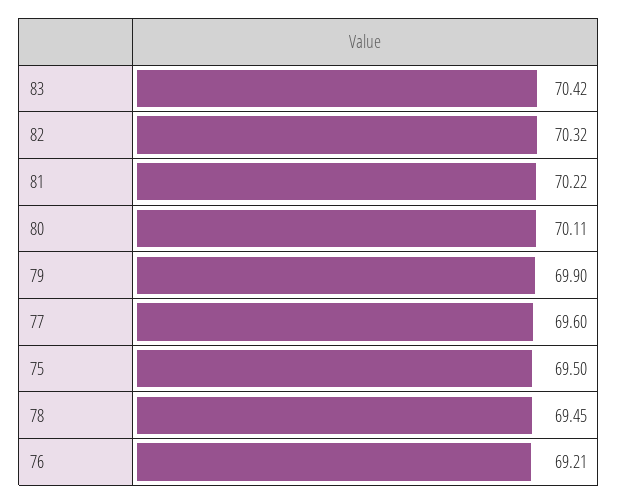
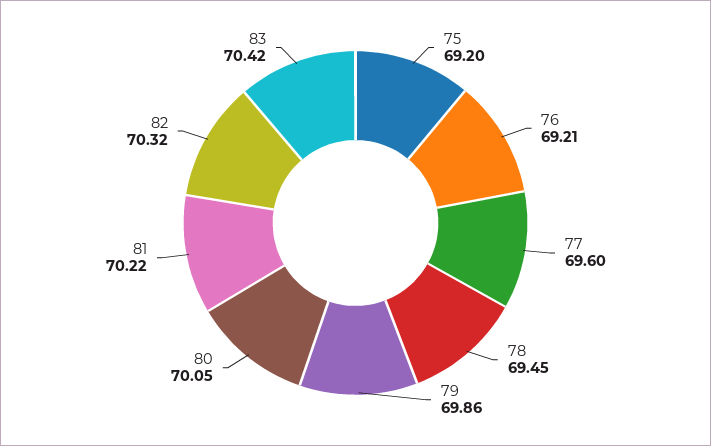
80: 70.11 -> 70.05
79: 69.9 -> 69.86
75: 69.5 -> 69.2

